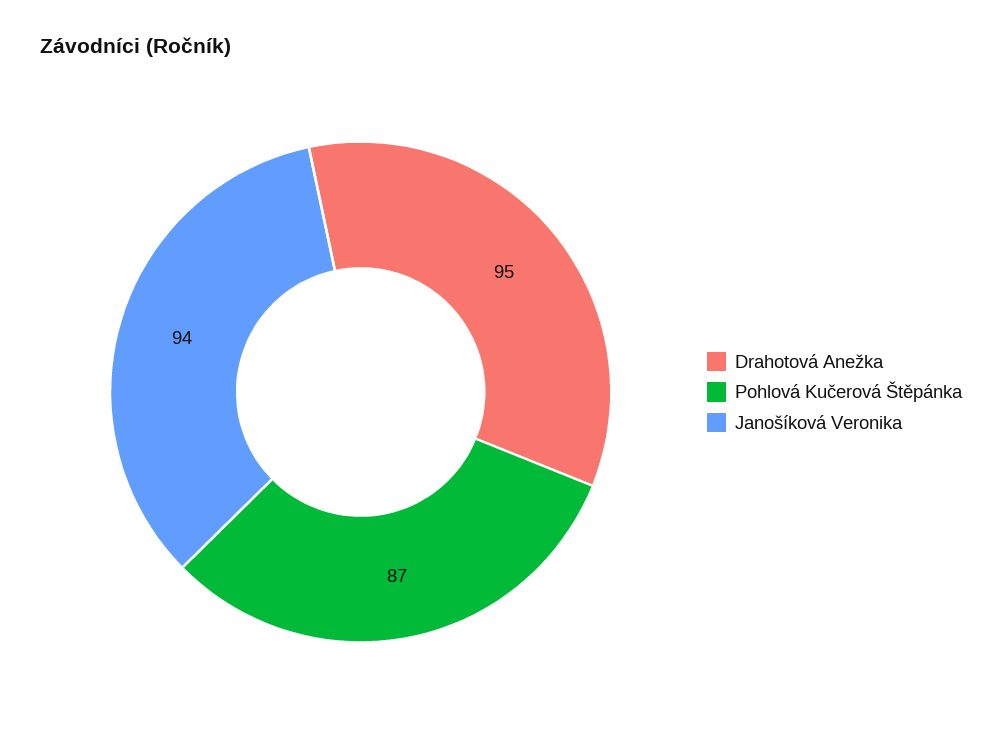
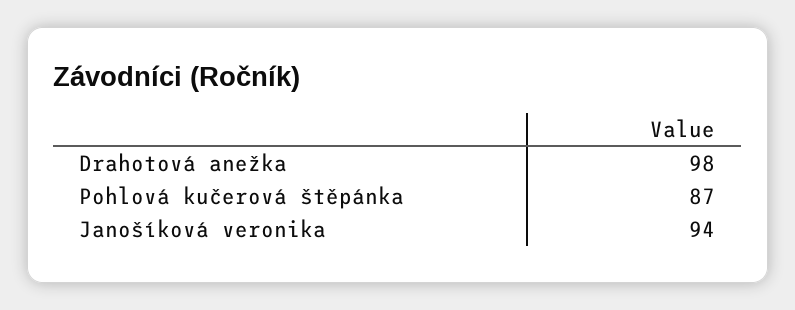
Drahotová Anežka: 95 -> 98

